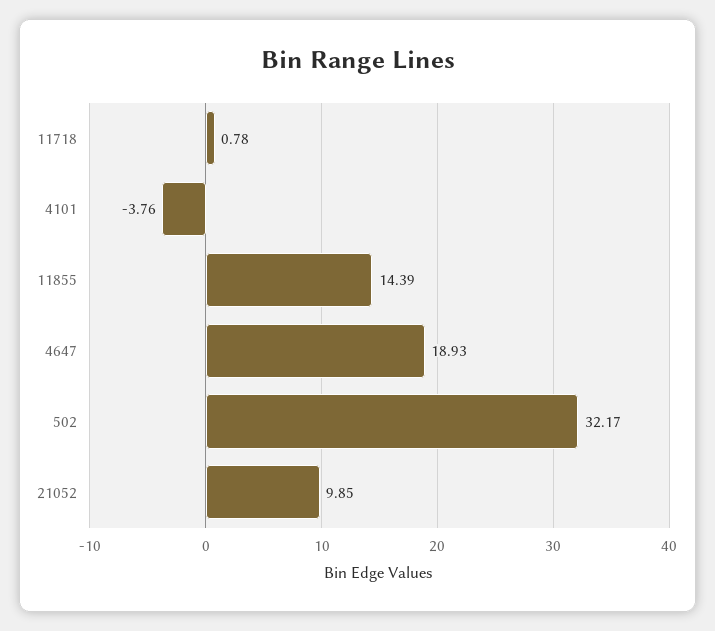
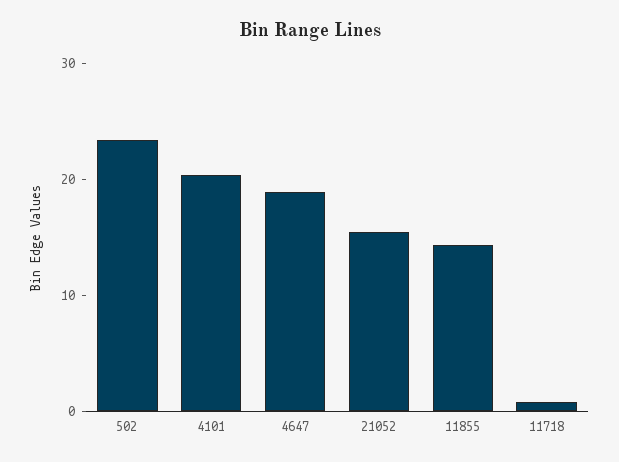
4101: -3.76 -> 20
502: 32.17 -> 24
21052: 9.85 -> 16

